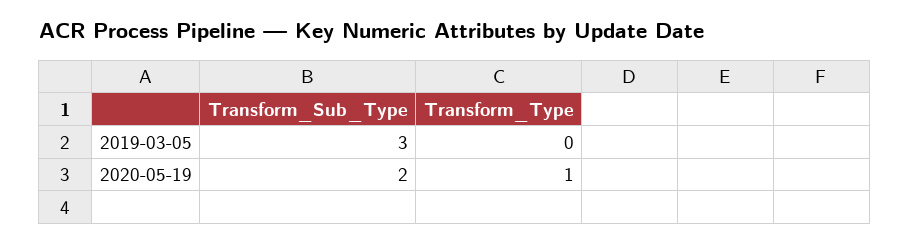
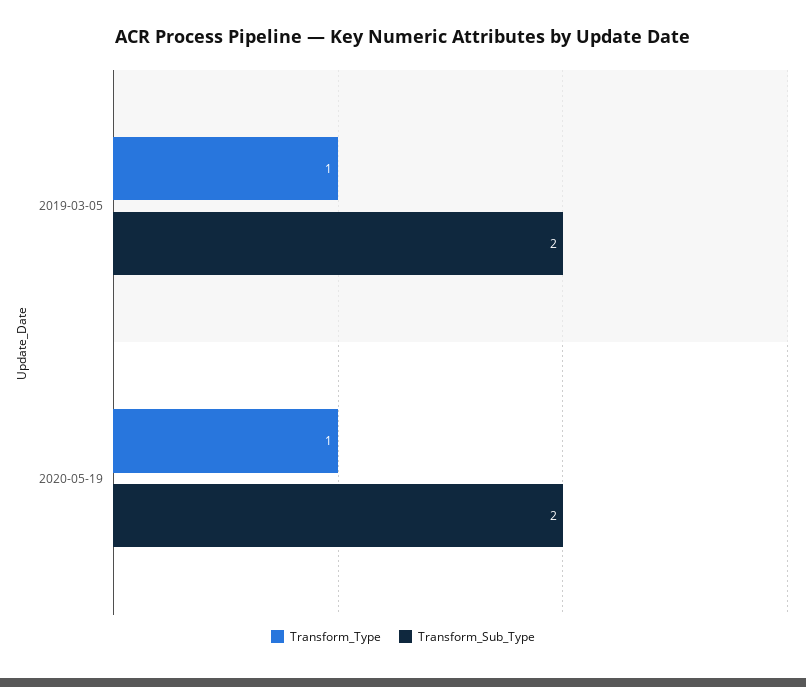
Transform_Sub_Type, 2019-03-05: 3 -> 2
Transform_Type, 2019-03-05: 0 -> 1

